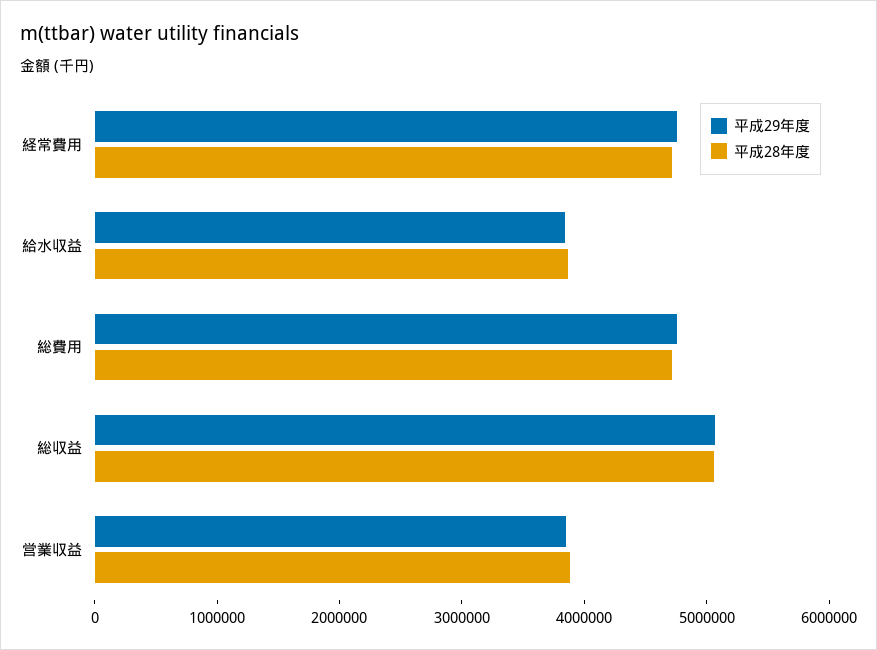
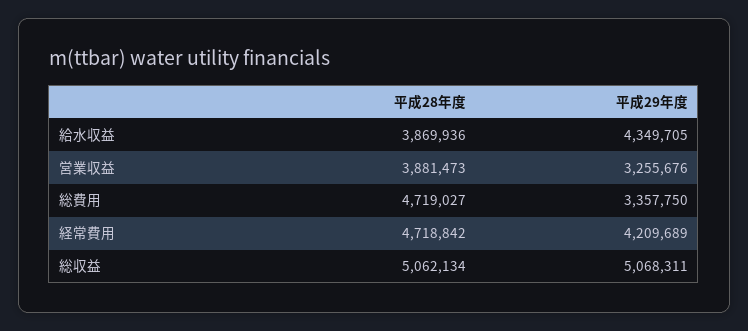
平成29年度, 経常費用: 4800000 -> 4209689
平成29年度, 給水収益: 3800000 -> 4349705
平成29年度, 総費用: 4800000 -> 3357750
平成29年度, 営業収益: 3800000 -> 3255676

